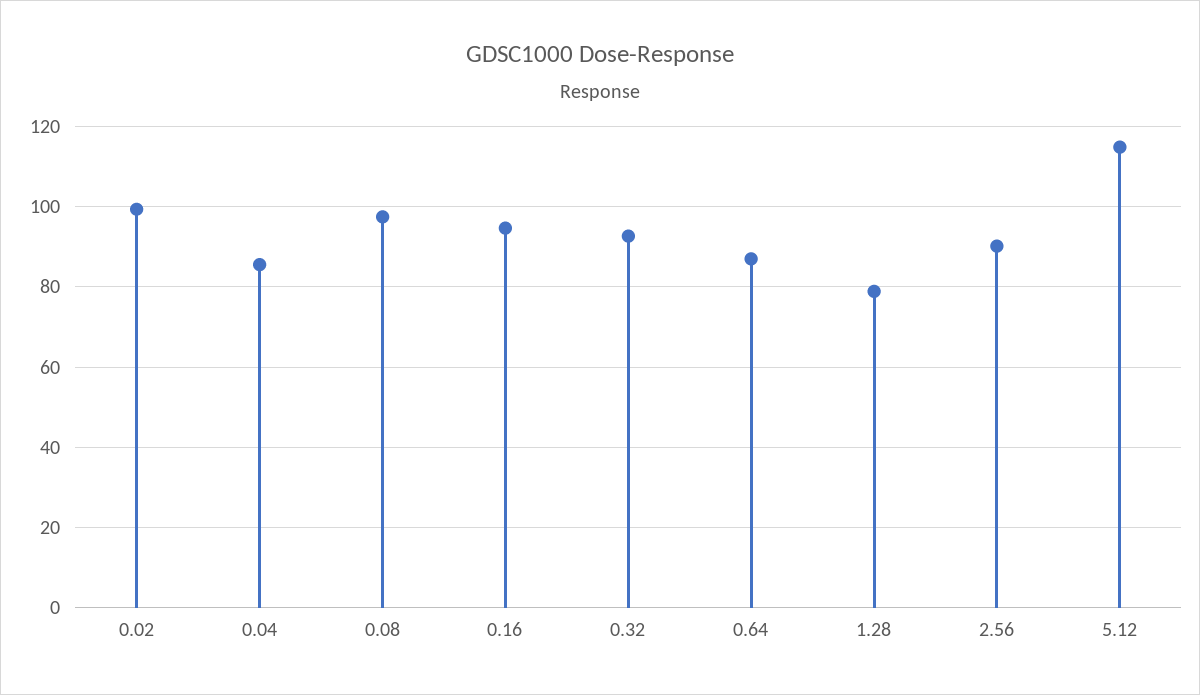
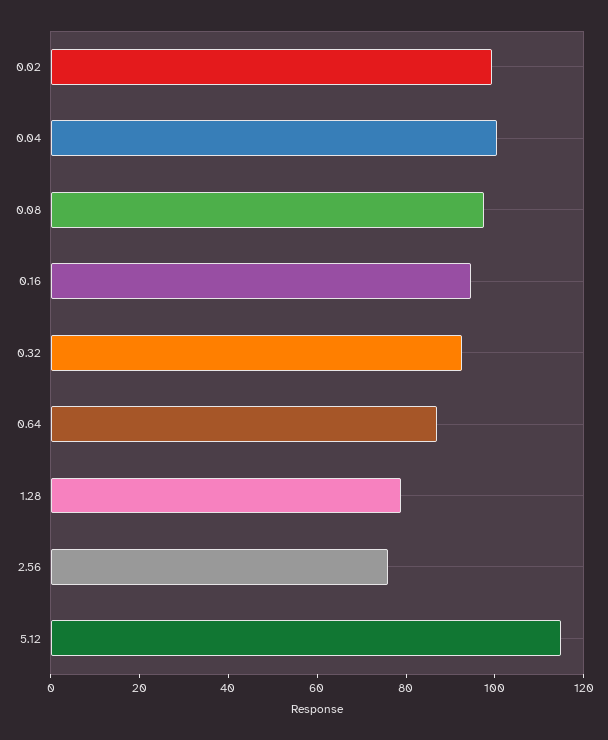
0.04: 86 -> 100
2.56: 90 -> 75

